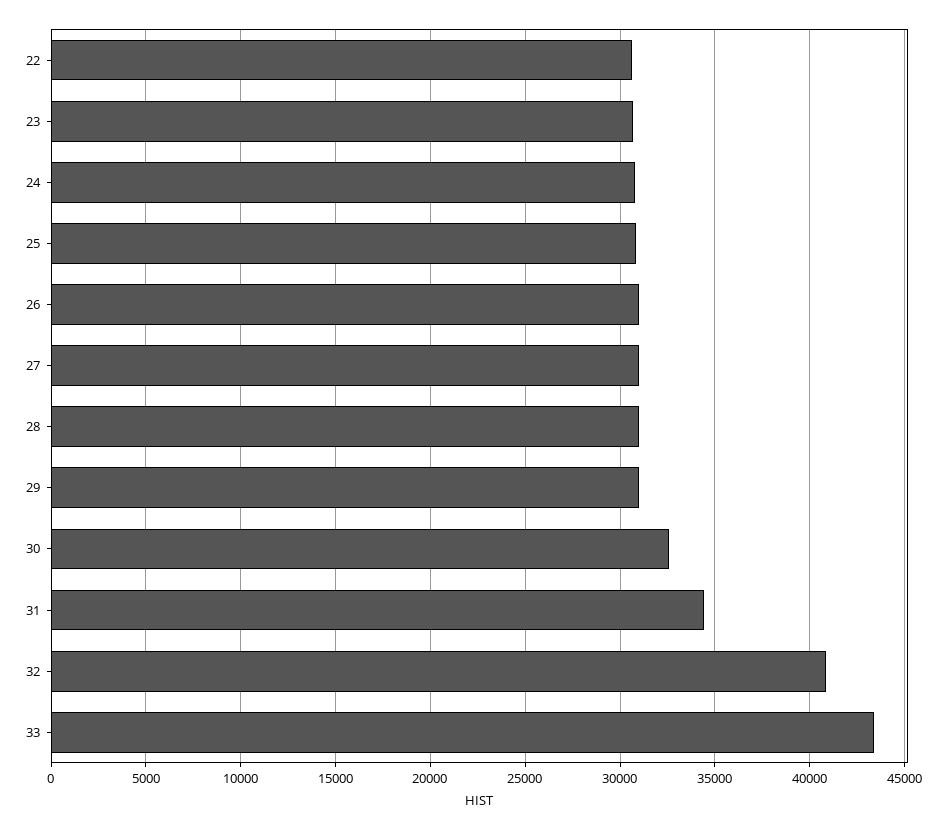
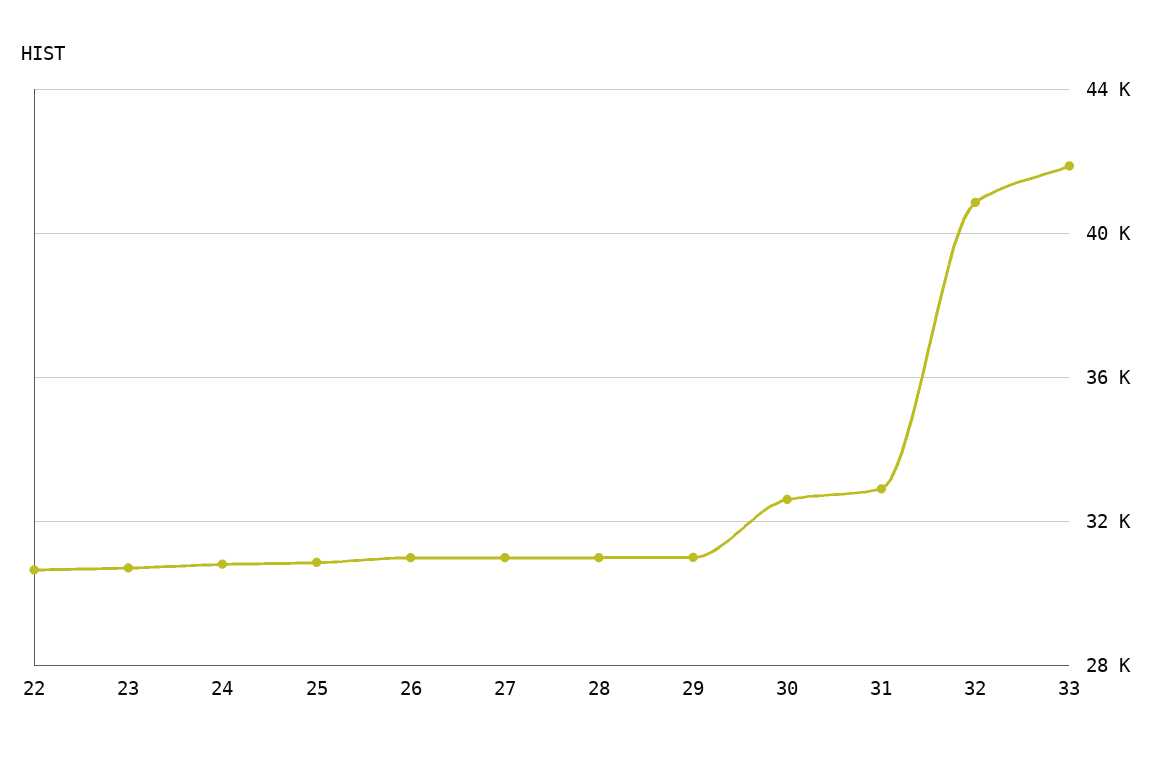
31: 34500 -> 33000
33: 43500 -> 42000

